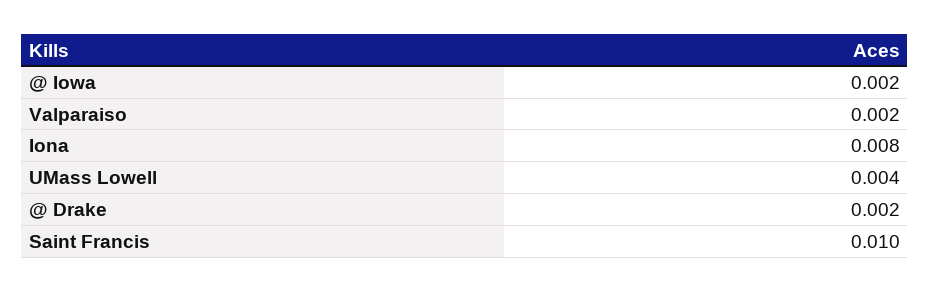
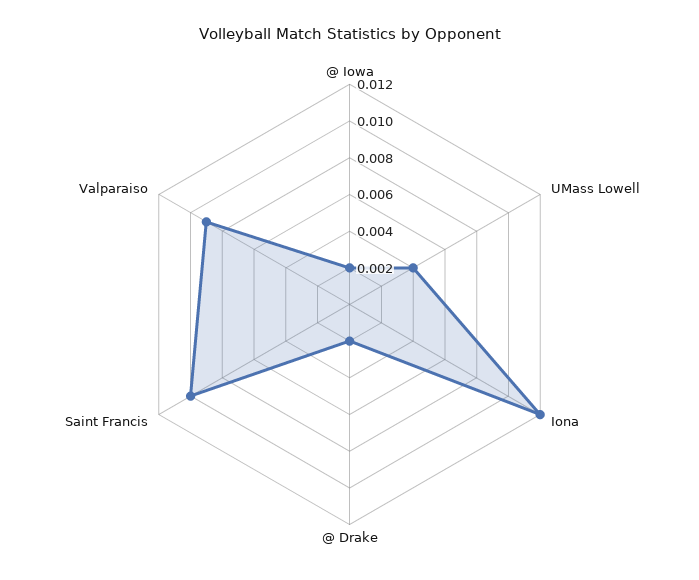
Valparaiso: 0.002 -> 0.009
Iona: 0.008 -> 0.012

